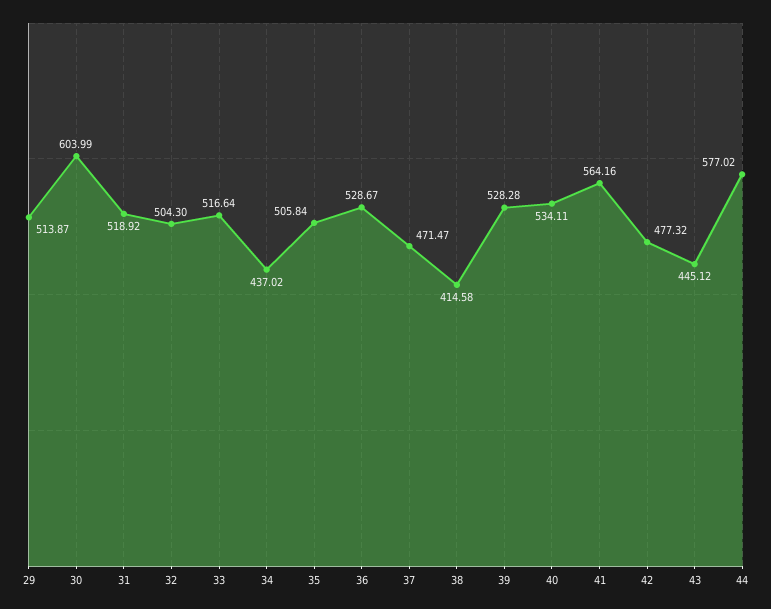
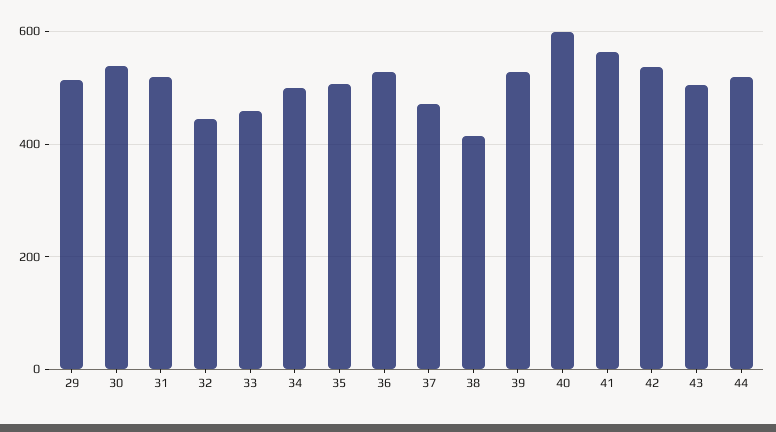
30: 603.99 -> 540
32: 504.3 -> 440
33: 516.64 -> 460
34: 437.02 -> 500
40: 534.11 -> 600
42: 477.32 -> 540
43: 445.12 -> 500
44: 577.02 -> 520

